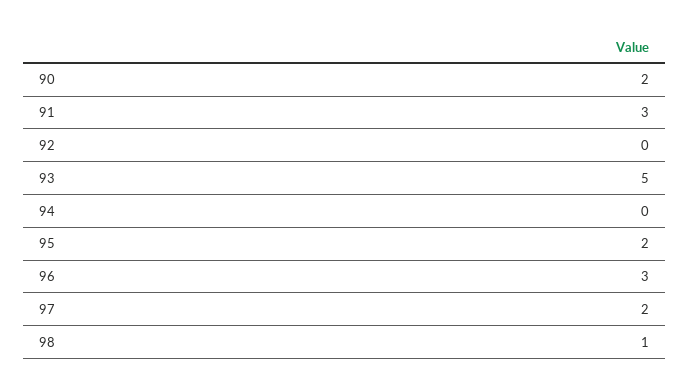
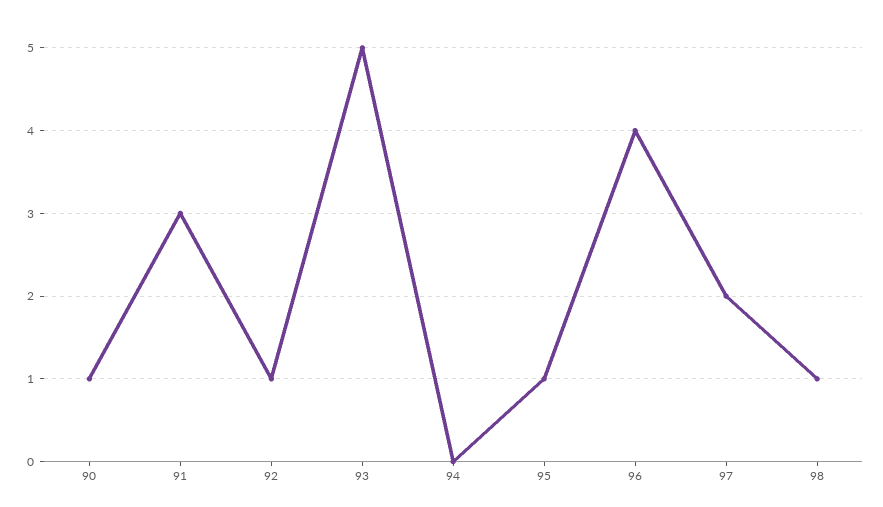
90: 2 -> 1
92: 0 -> 1
95: 2 -> 1
96: 3 -> 4

